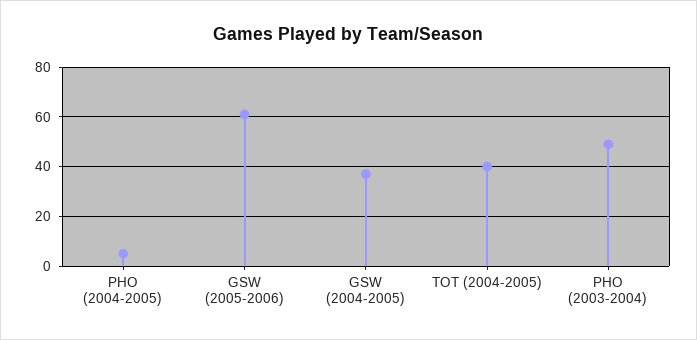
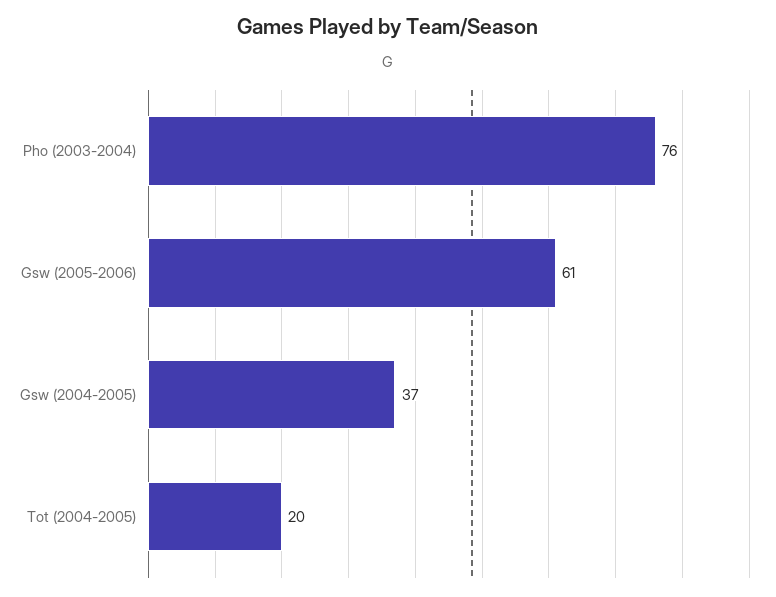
PHO (2004-2005): 5 -> none
TOT (2004-2005): 40 -> 20
PHO (2003-2004): 50 -> 76

